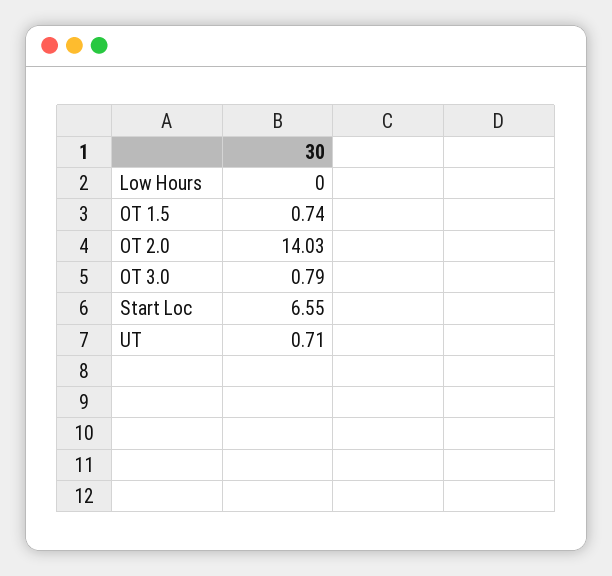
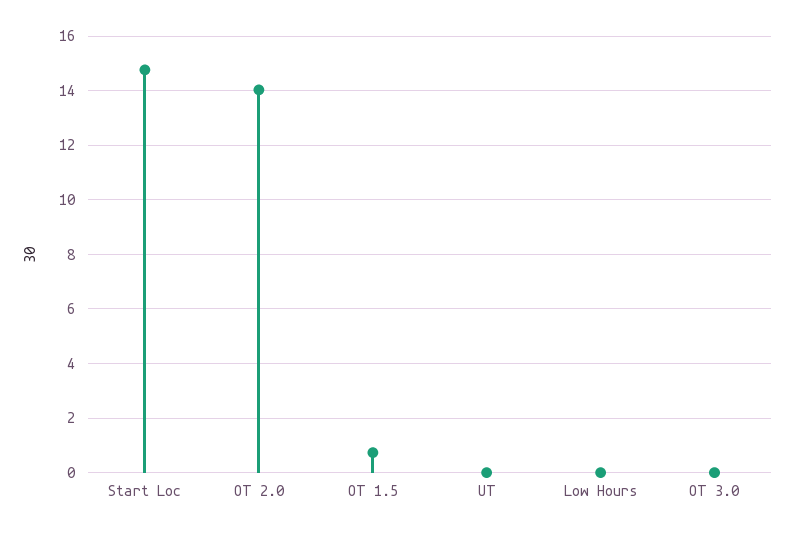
OT 3.0: 0.79 -> 0
Start Loc: 6.55 -> 14.75
UT: 0.71 -> 0

